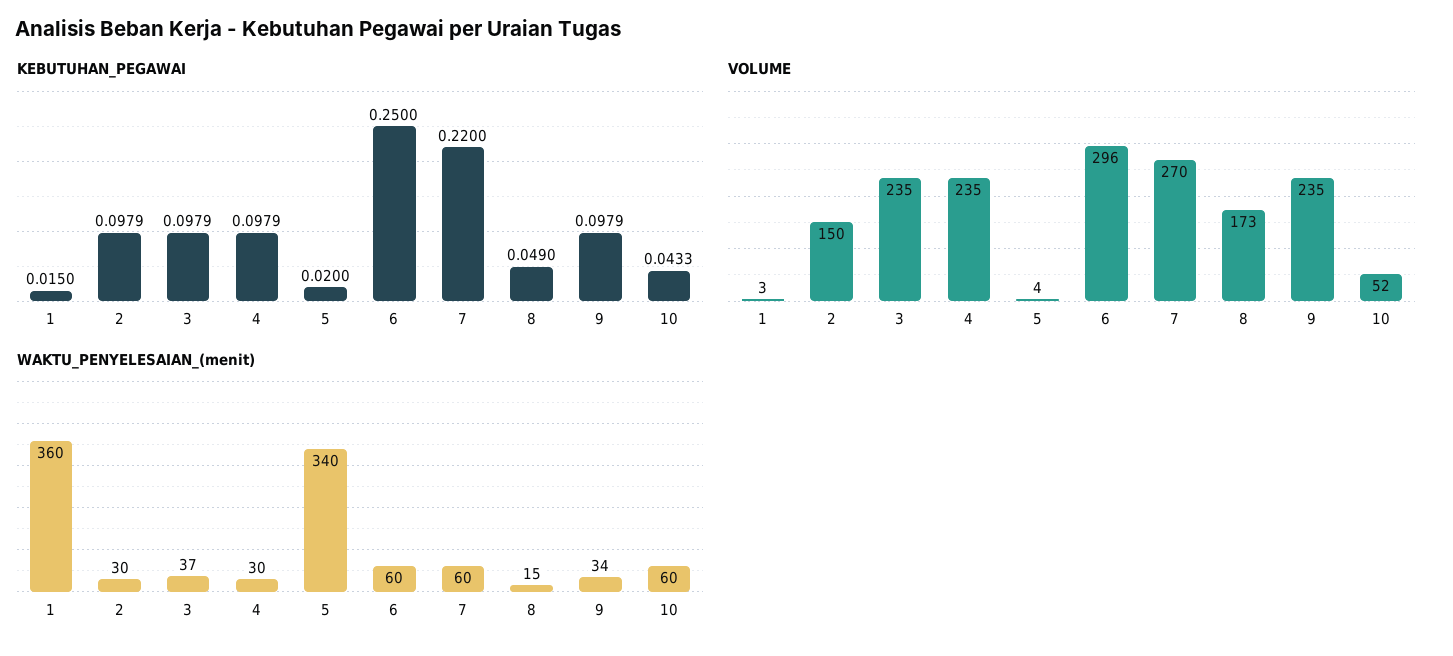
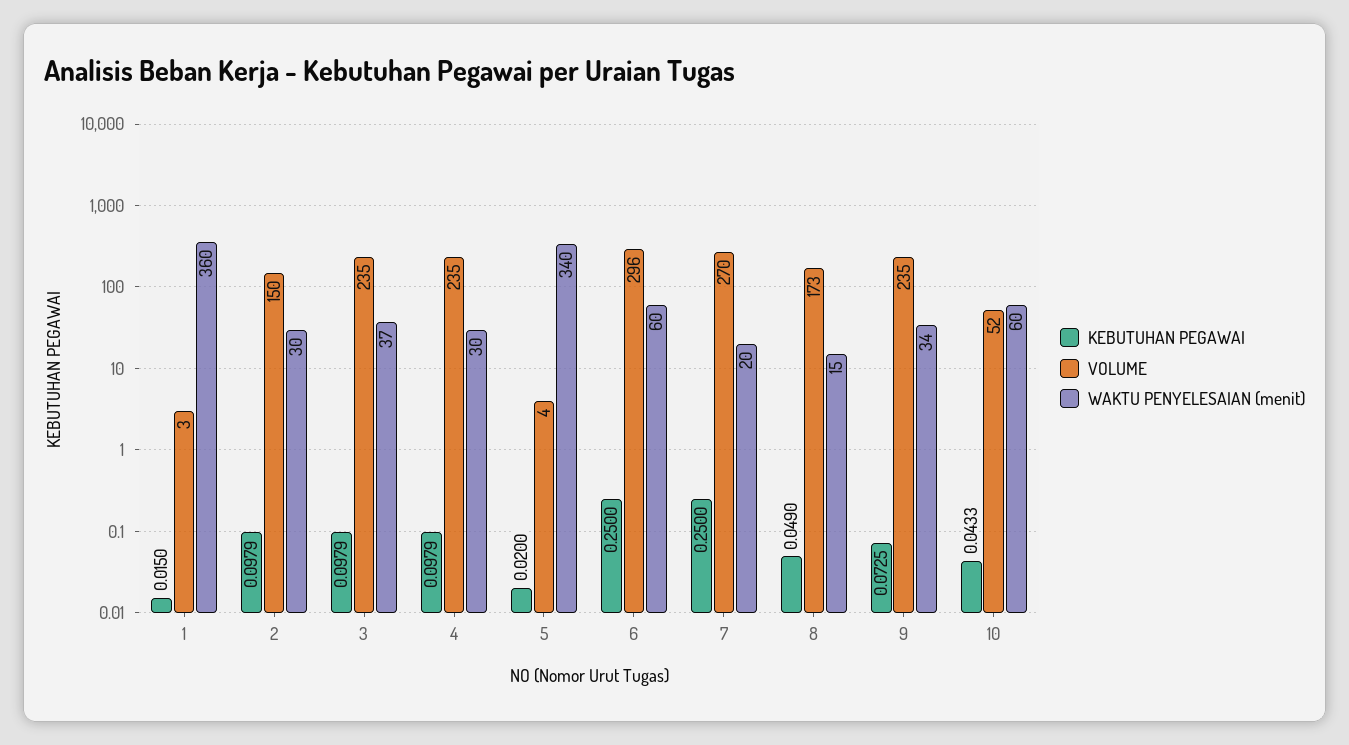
KEBUTUHAN_PEGAWAI, 7: 0.22 -> 0.25
KEBUTUHAN_PEGAWAI, 9: 0.0979 -> 0.0725
WAKTU_PENYELESAIAN_(menit), 7: 60 -> 20

